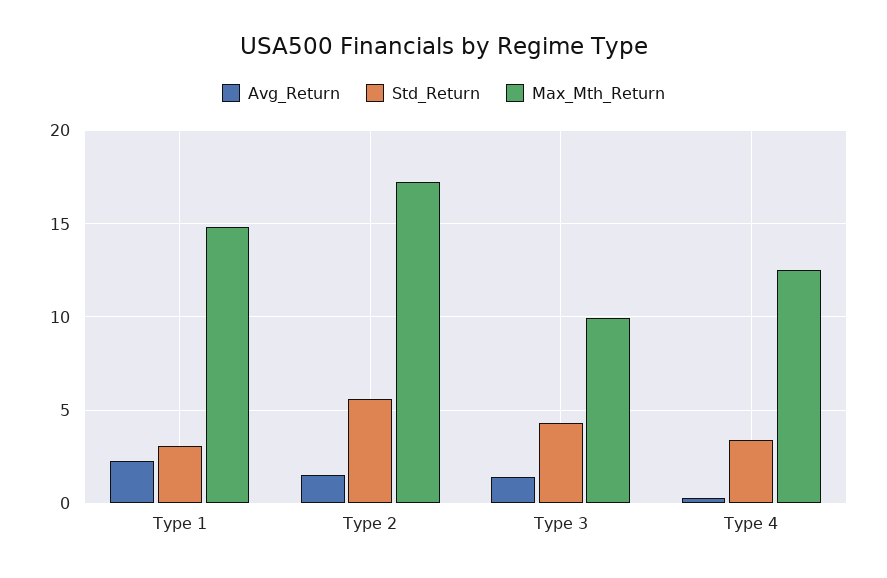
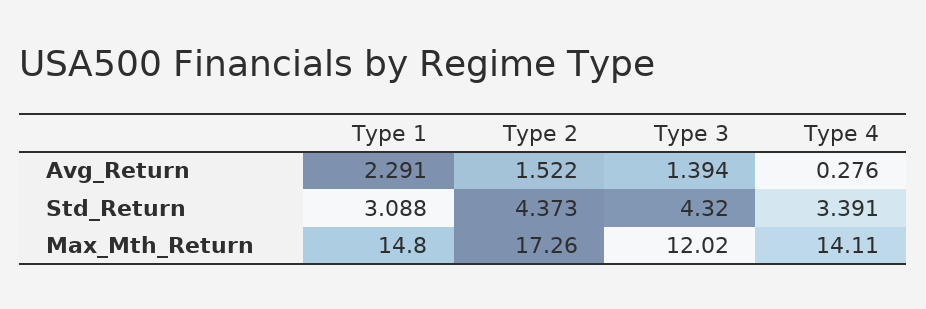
Std_Return, Type 2: 5.5 -> 4.373
Max_Mth_Return, Type 3: 10 -> 12.02
Max_Mth_Return, Type 4: 12.5 -> 14.11

